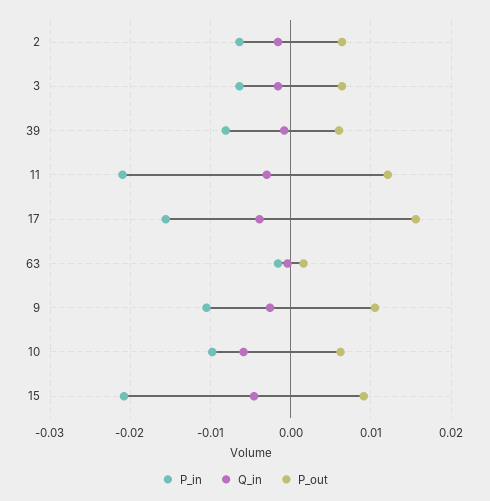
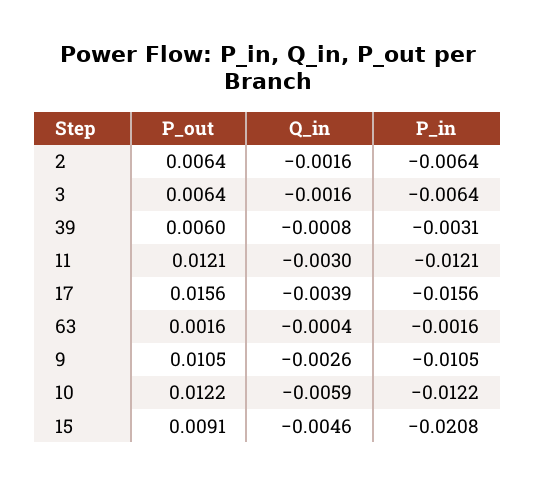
P_in, 39: -0.008 -> -0.0031
P_in, 11: -0.021 -> -0.0121
P_in, 10: -0.01 -> -0.0122
P_out, 10: 0.006 -> 0.0122

